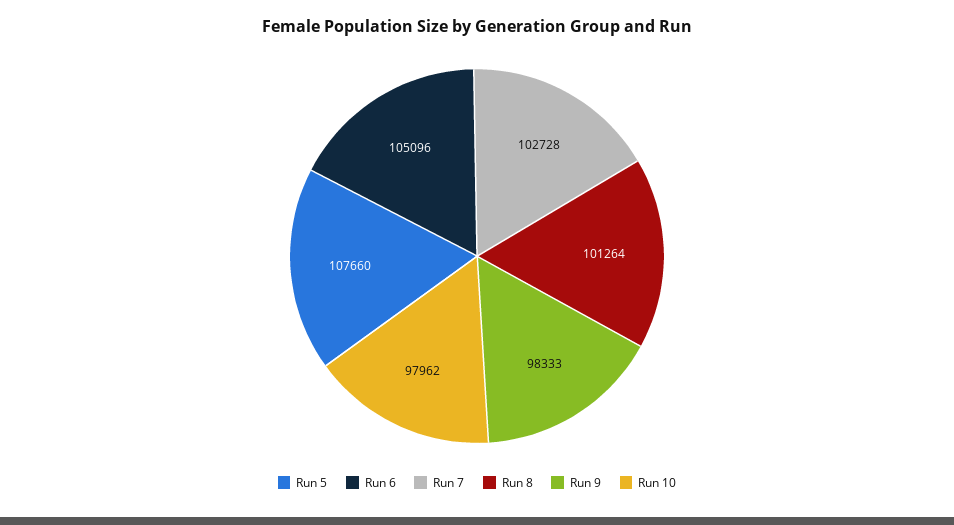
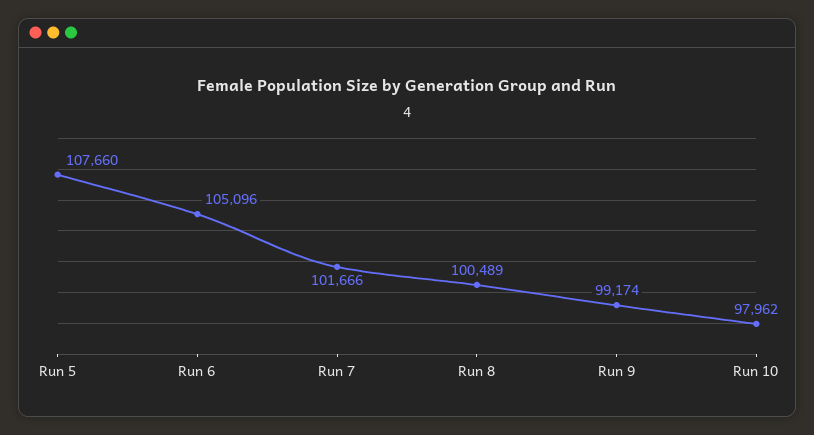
Run 7: 102728 -> 101666
Run 8: 101264 -> 100489
Run 9: 98333 -> 99174

